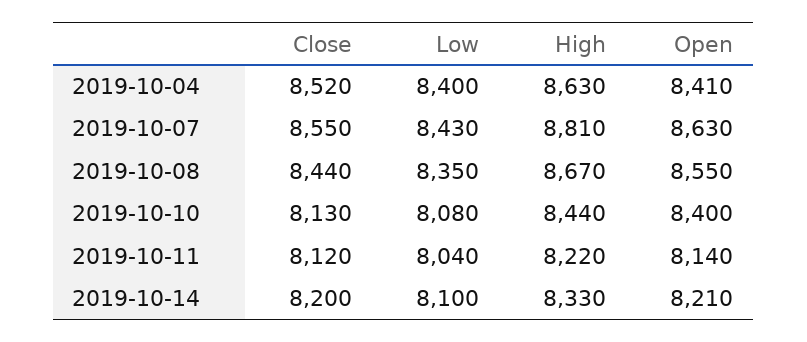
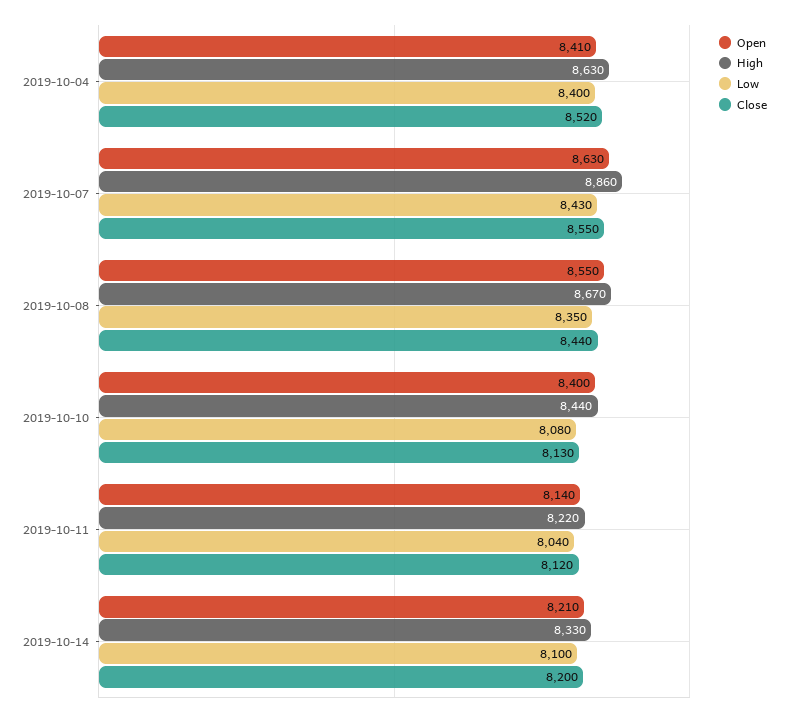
High, 2019-10-07: 8810 -> 8860

